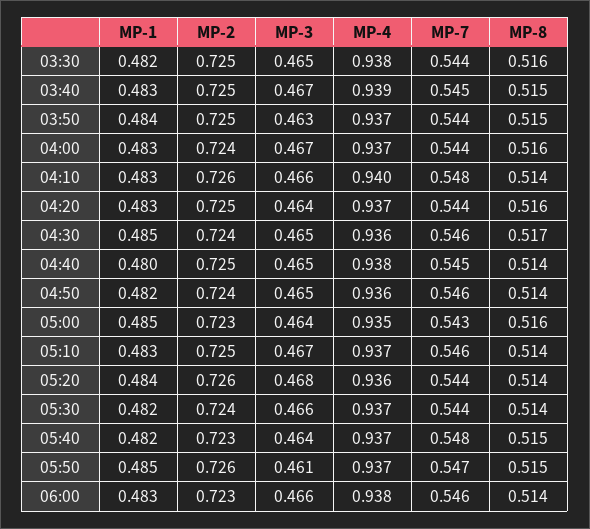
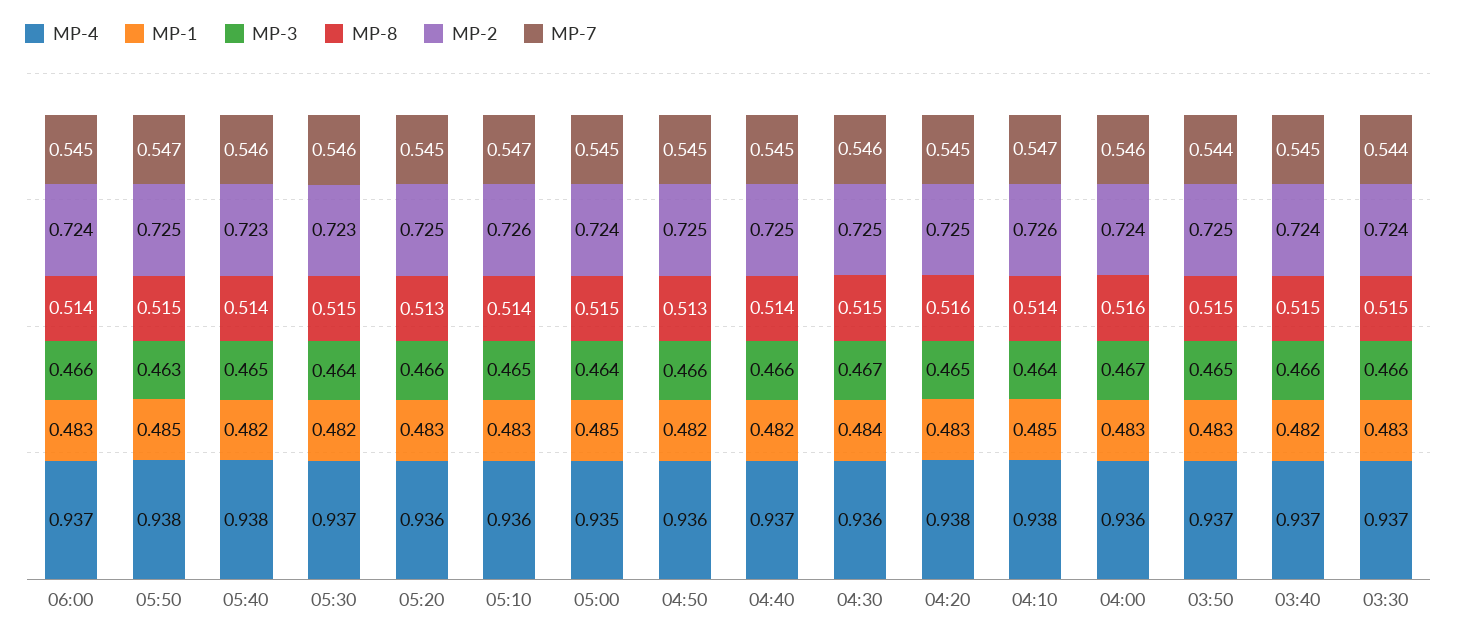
MP-1, 03:30: 0.482 -> 0.483
MP-2, 03:30: 0.725 -> 0.724
MP-3, 03:30: 0.465 -> 0.466
MP-4, 03:30: 0.938 -> 0.937
MP-8, 03:30: 0.516 -> 0.515
MP-1, 03:40: 0.483 -> 0.482
MP-2, 03:40: 0.725 -> 0.724
MP-3, 03:40: 0.467 -> 0.466
MP-4, 03:40: 0.939 -> 0.937
MP-1, 03:50: 0.484 -> 0.483
MP-3, 03:50: 0.463 -> 0.465
MP-4, 04:00: 0.937 -> 0.936
MP-7, 04:00: 0.544 -> 0.546
MP-1, 04:10: 0.483 -> 0.485
MP-3, 04:10: 0.466 -> 0.464
MP-4, 04:10: 0.94 -> 0.938
MP-7, 04:10: 0.548 -> 0.547
MP-3, 04:20: 0.464 -> 0.465
MP-4, 04:20: 0.937 -> 0.938
MP-7, 04:20: 0.544 -> 0.545
MP-1, 04:30: 0.485 -> 0.484
MP-2, 04:30: 0.724 -> 0.725
MP-3, 04:30: 0.465 -> 0.467
MP-8, 04:30: 0.517 -> 0.515
MP-1, 04:40: 0.48 -> 0.482
MP-3, 04:40: 0.465 -> 0.466
MP-4, 04:40: 0.938 -> 0.937
MP-2, 04:50: 0.724 -> 0.725
MP-3, 04:50: 0.465 -> 0.466
MP-7, 04:50: 0.546 -> 0.545
MP-8, 04:50: 0.514 -> 0.513
MP-2, 05:00: 0.723 -> 0.724
MP-7, 05:00: 0.543 -> 0.545
MP-8, 05:00: 0.516 -> 0.515
MP-2, 05:10: 0.725 -> 0.726
MP-3, 05:10: 0.467 -> 0.465
MP-4, 05:10: 0.937 -> 0.936
MP-7, 05:10: 0.546 -> 0.547
MP-1, 05:20: 0.484 -> 0.483
MP-2, 05:20: 0.726 -> 0.725
MP-3, 05:20: 0.468 -> 0.466
MP-7, 05:20: 0.544 -> 0.545
MP-8, 05:20: 0.514 -> 0.513
MP-2, 05:30: 0.724 -> 0.723
MP-3, 05:30: 0.466 -> 0.464
MP-7, 05:30: 0.544 -> 0.546
MP-8, 05:30: 0.514 -> 0.515
MP-3, 05:40: 0.464 -> 0.465
MP-4, 05:40: 0.937 -> 0.938
MP-7, 05:40: 0.548 -> 0.546
MP-8, 05:40: 0.515 -> 0.514
MP-2, 05:50: 0.726 -> 0.725
MP-3, 05:50: 0.461 -> 0.463
MP-4, 05:50: 0.937 -> 0.938
MP-2, 06:00: 0.723 -> 0.724
MP-4, 06:00: 0.938 -> 0.937
MP-7, 06:00: 0.546 -> 0.545

